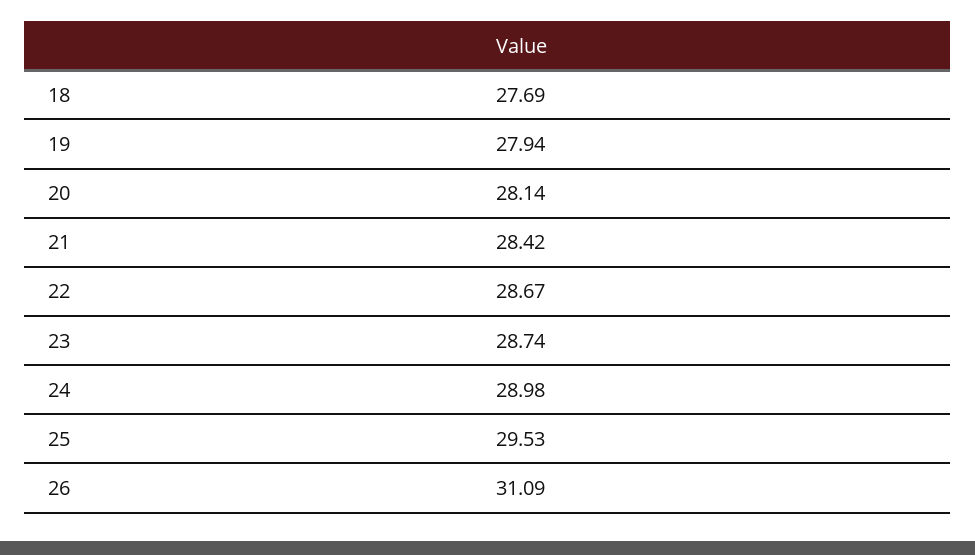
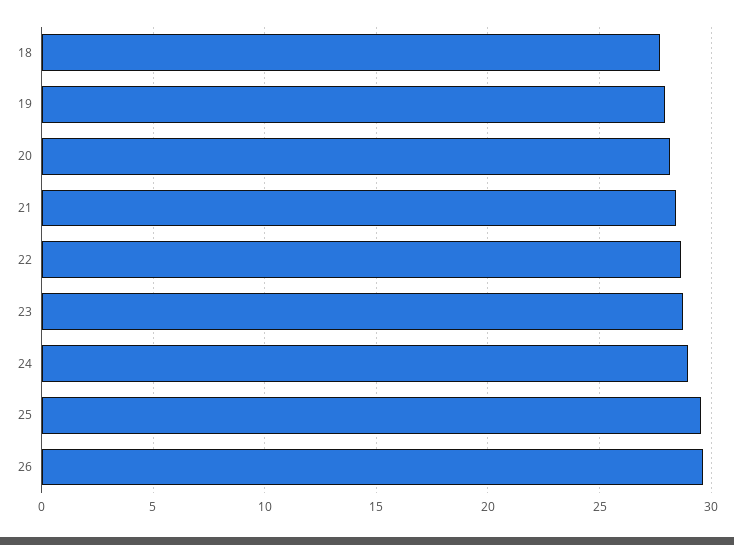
26: 31.09 -> 29.5

